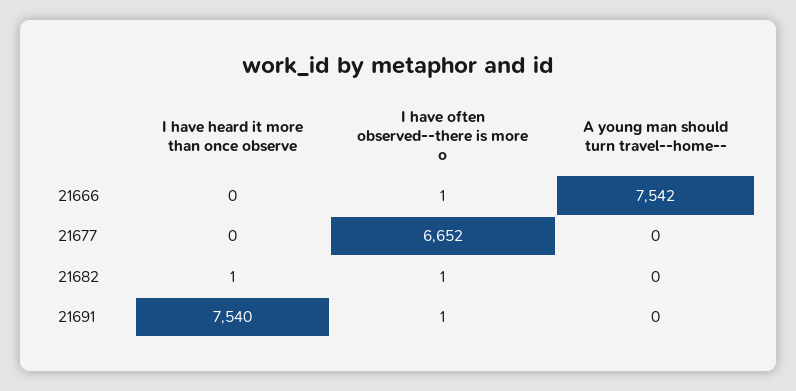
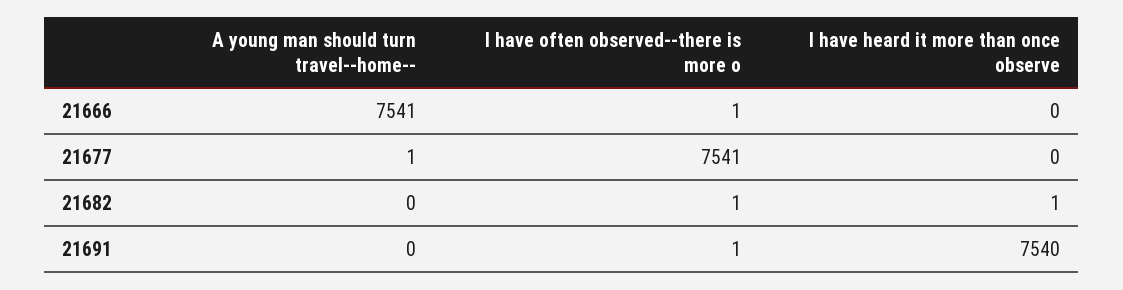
A young man should turn travel--home--, 21666: 7542 -> 7541
I have often observed--there is more o, 21677: 6652 -> 7541
A young man should turn travel--home--, 21677: 0 -> 1

